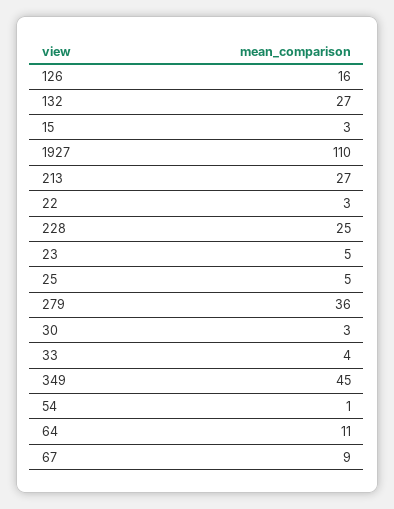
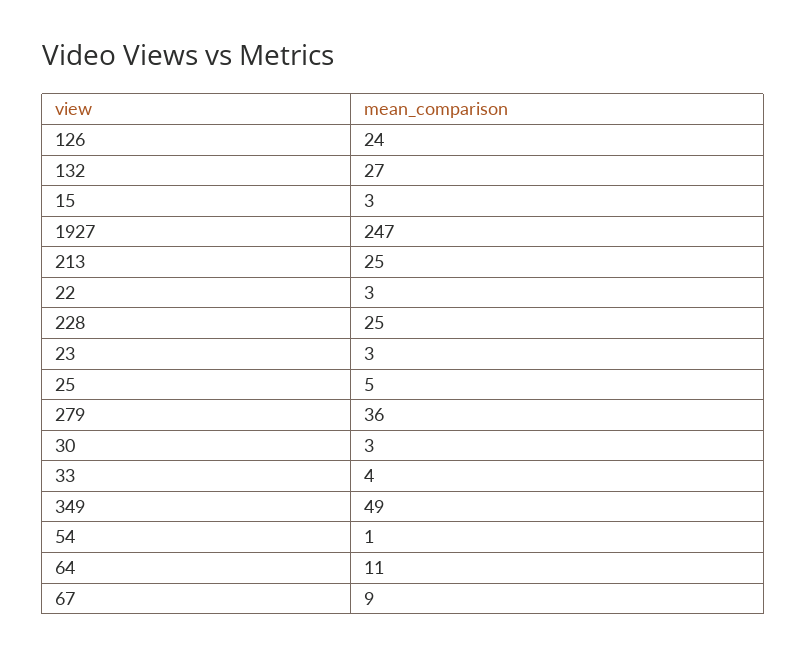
126: 16 -> 24
1927: 110 -> 247
213: 27 -> 25
23: 5 -> 3
349: 45 -> 49

